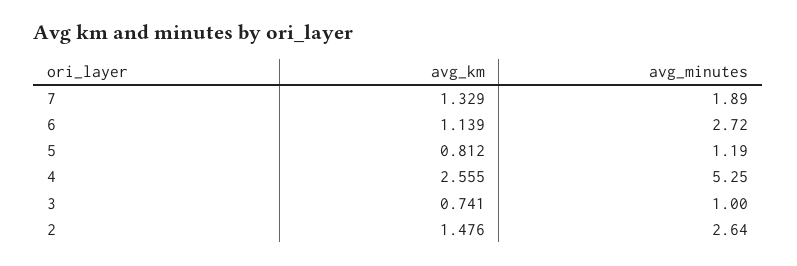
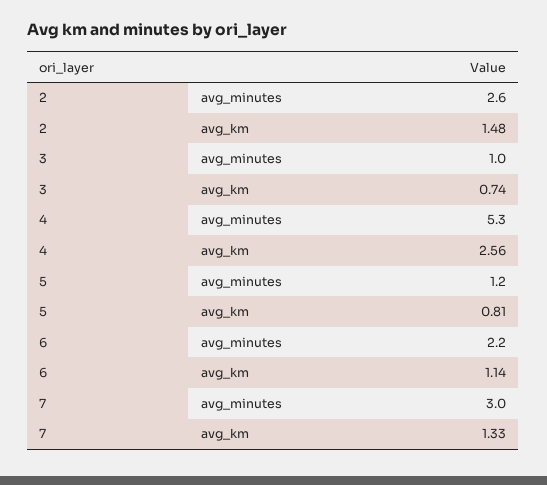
avg_minutes, 7: 1.89 -> 3
avg_minutes, 6: 2.72 -> 2.2

